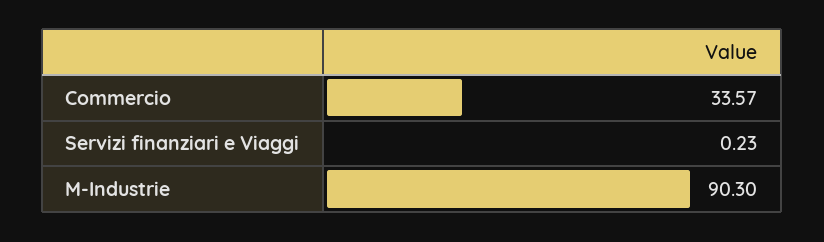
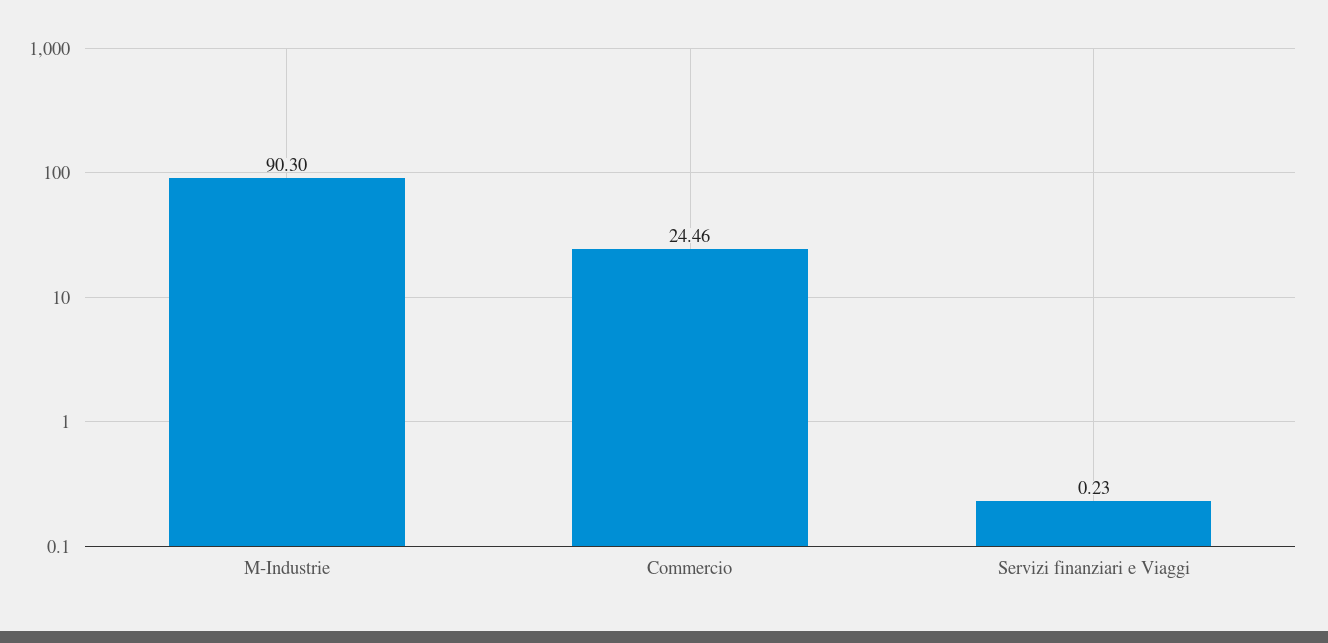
Commercio: 33.57 -> 24.46

